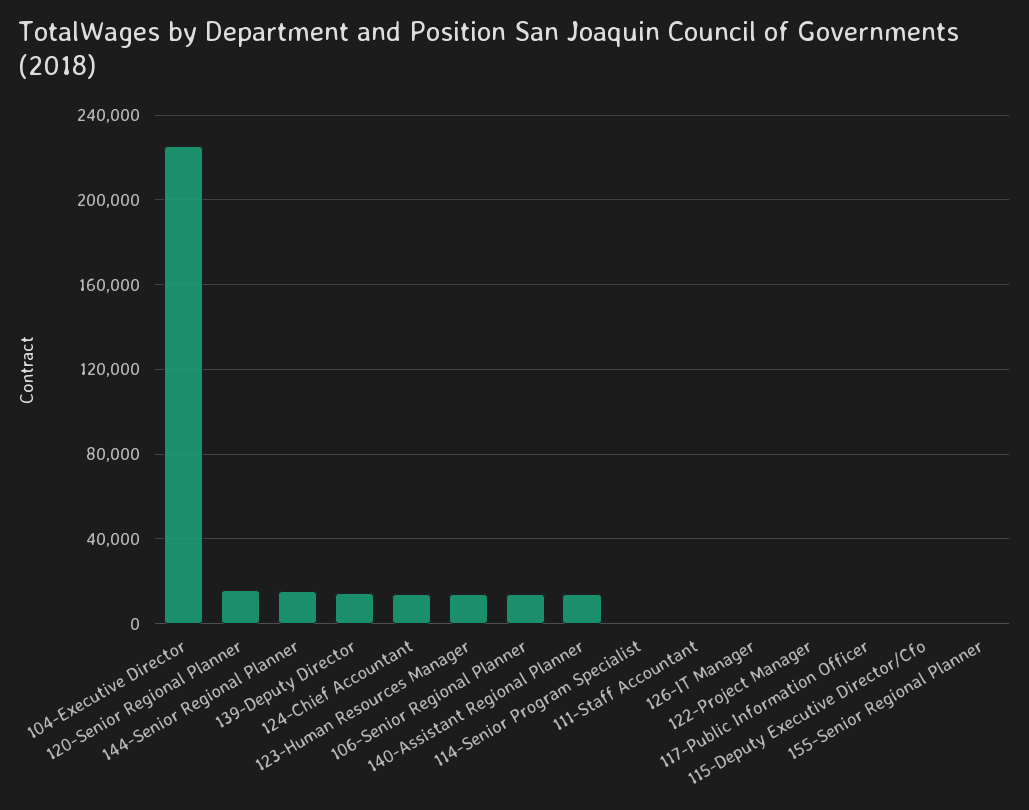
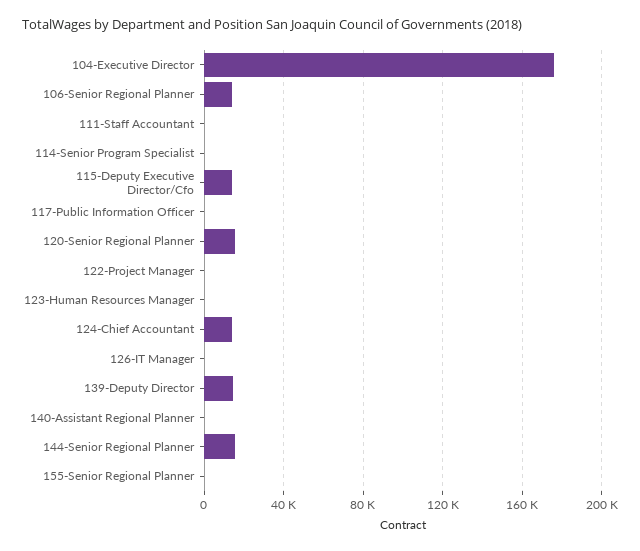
104-Executive Director: 225000 -> 175000
123-Human Resources Manager: 15000 -> 0
140-Assistant Regional Planner: 15000 -> 0
115-Deputy Executive Director/Cfo: 0 -> 15000

